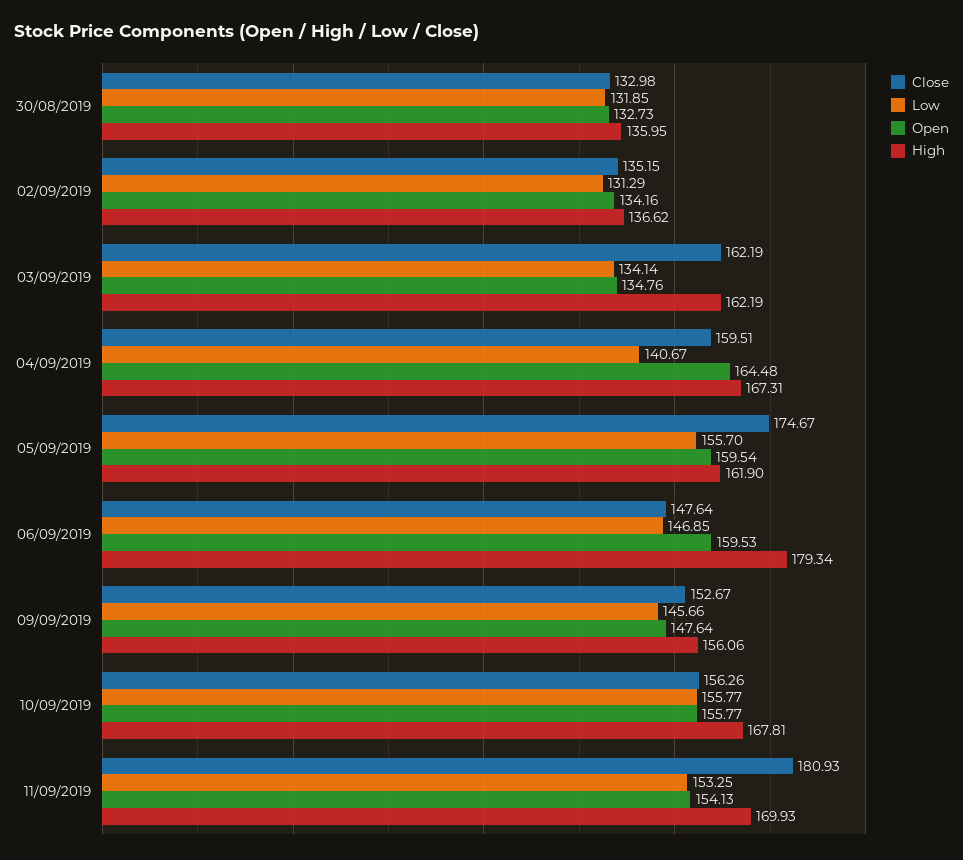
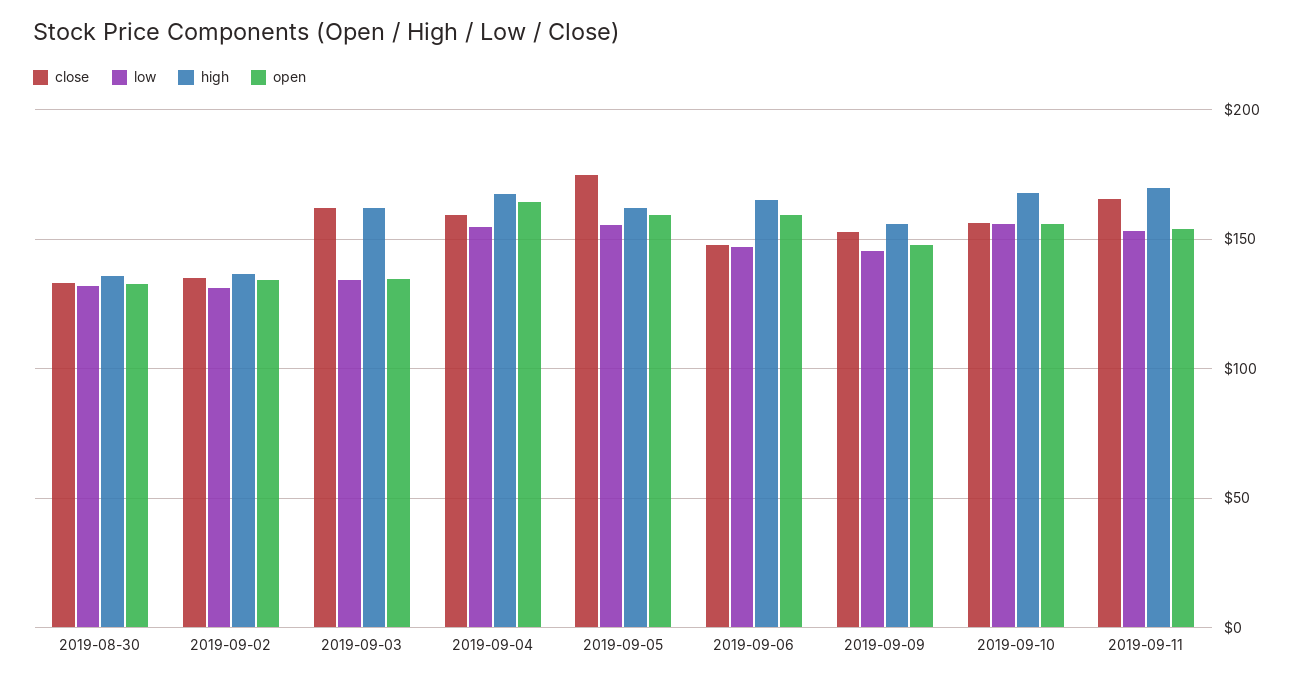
Low, 04/09/2019: 140.67 -> 155
High, 06/09/2019: 179.34 -> 165
Close, 11/09/2019: 180.93 -> 165

